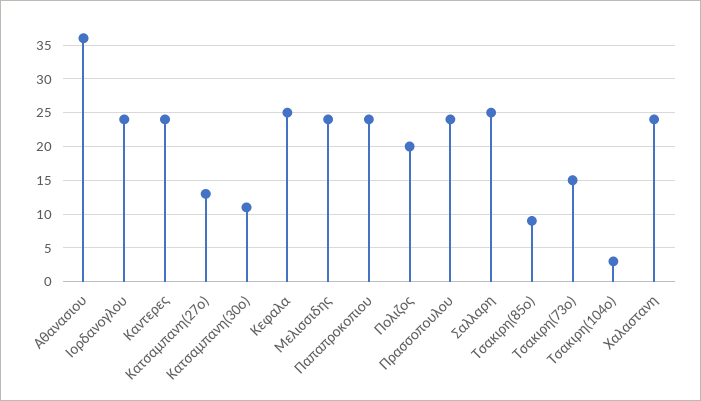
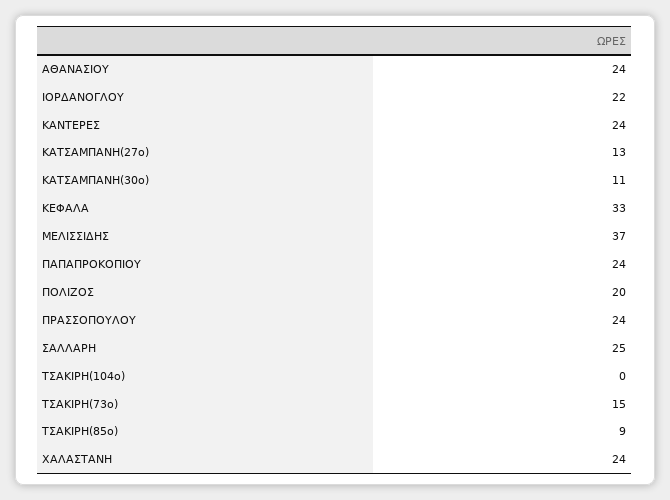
Αθανασιου: 36 -> 24
Ιορδανογλου: 24 -> 22
Κεφαλα: 25 -> 33
Μελισσιδης: 24 -> 37
Τσακιρη(104ο): 3 -> 0

